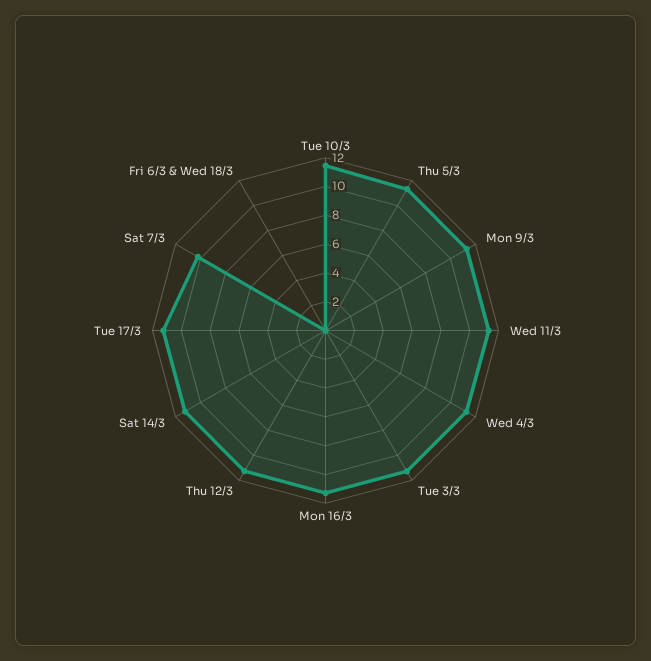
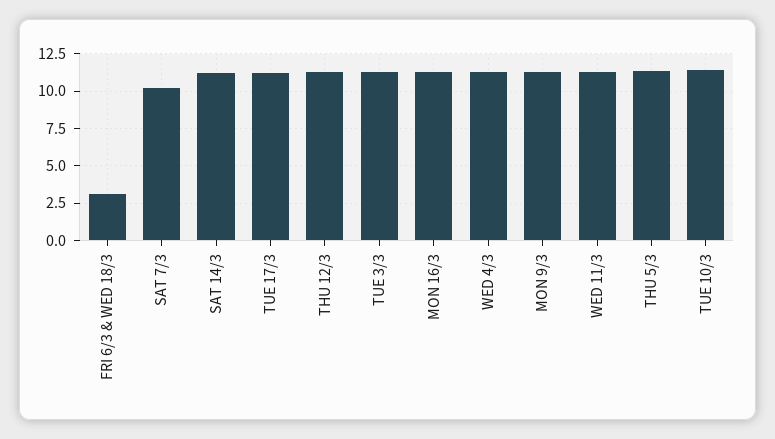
Fri 6/3 & Wed 18/3: 0 -> 3

